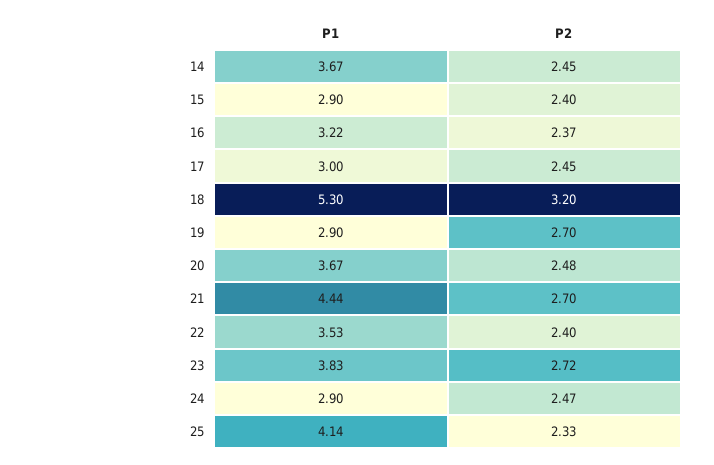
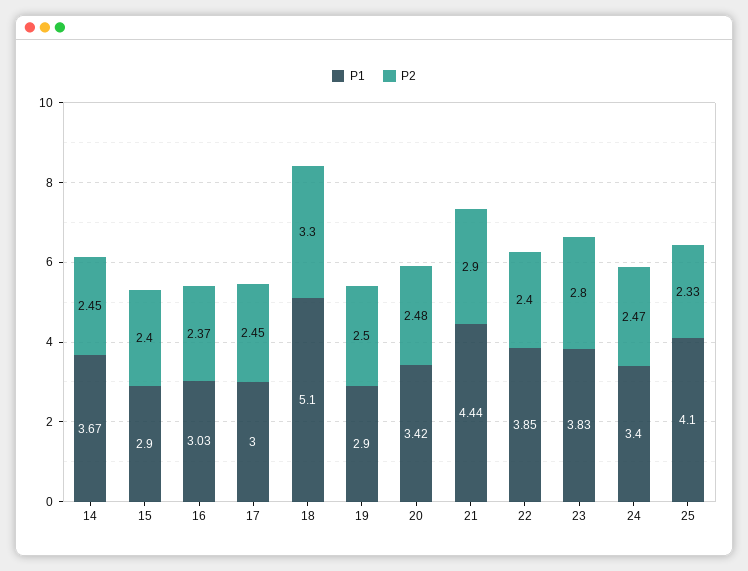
P1, 16: 3.22 -> 3.03
P1, 18: 5.3 -> 5.1
P2, 18: 3.2 -> 3.3
P2, 19: 2.7 -> 2.5
P1, 20: 3.67 -> 3.42
P2, 21: 2.7 -> 2.9
P1, 22: 3.53 -> 3.85
P2, 23: 2.72 -> 2.8
P1, 24: 2.9 -> 3.4
P1, 25: 4.14 -> 4.1

